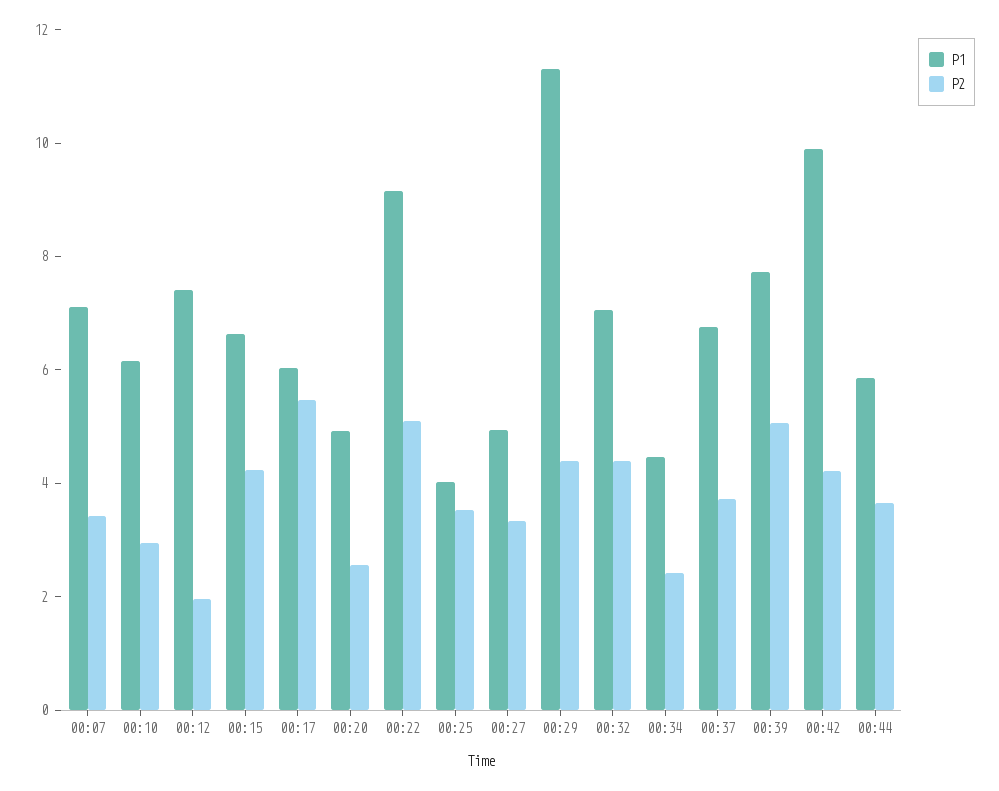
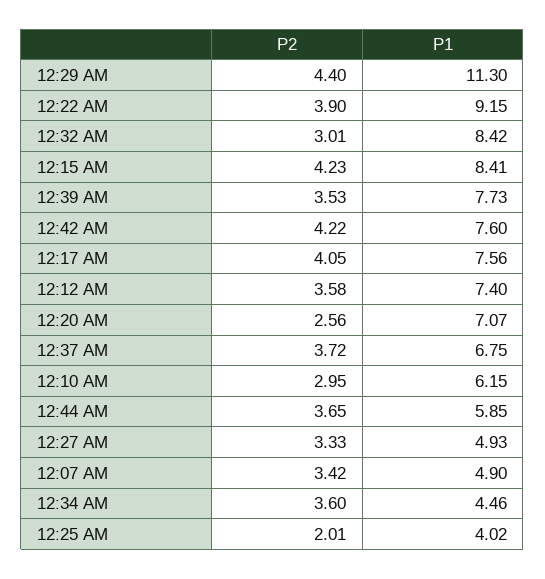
P1, 00:07: 7 -> 4.9
P2, 00:12: 2 -> 3.58
P1, 00:15: 6.5 -> 8.41
P1, 00:17: 6 -> 7.56
P2, 00:17: 5.5 -> 4.05
P1, 00:20: 5 -> 7.07
P2, 00:22: 5 -> 3.9
P2, 00:25: 3.5 -> 2.01
P1, 00:32: 7 -> 8.42
P2, 00:32: 4.5 -> 3.01
P2, 00:34: 2.5 -> 3.6
P2, 00:39: 5 -> 3.53
P1, 00:42: 10 -> 7.6

